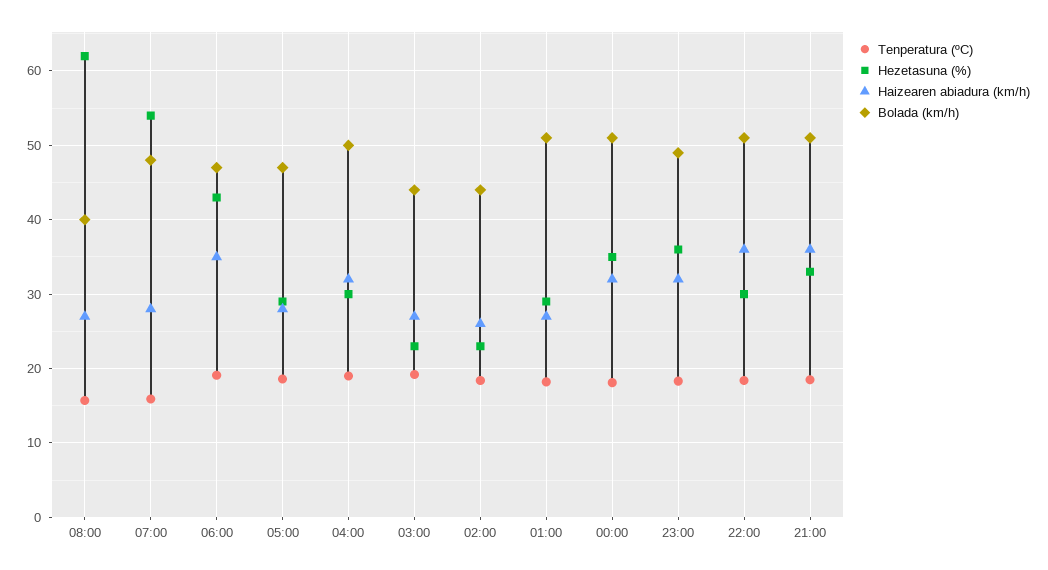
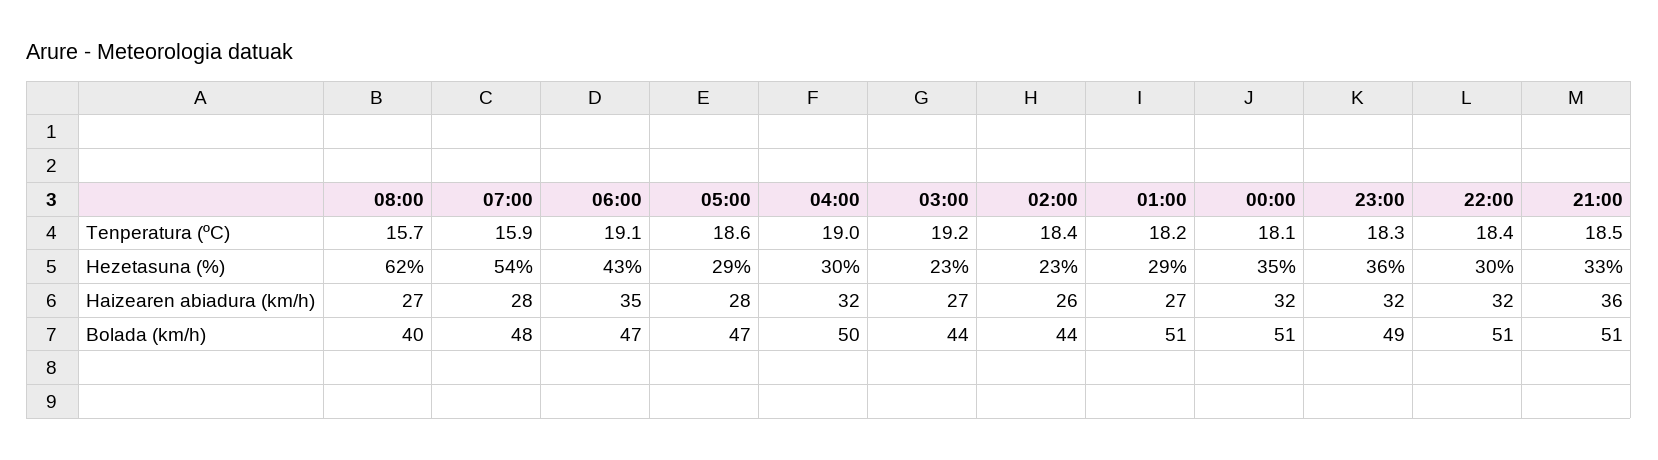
Haizearen abiadura (km/h), 22:00: 36 -> 32

